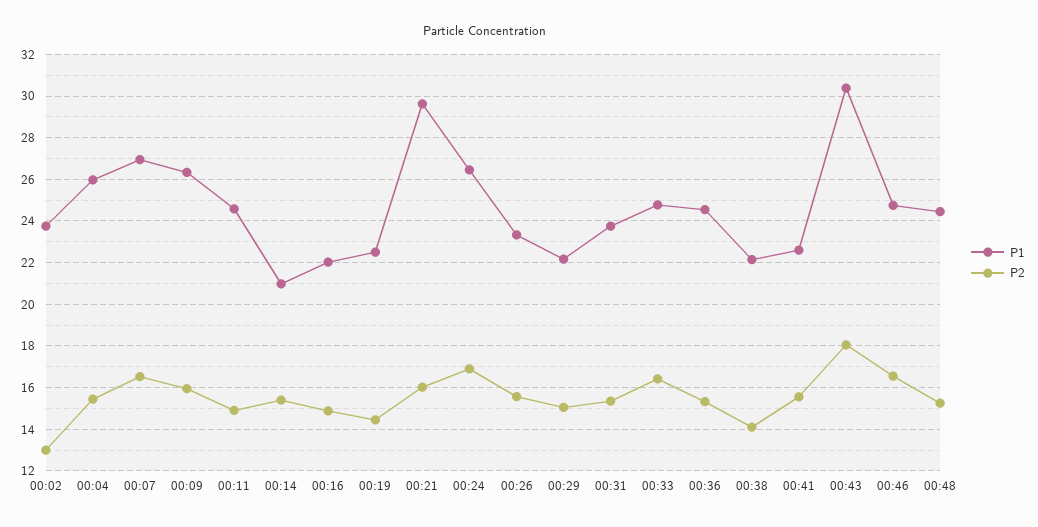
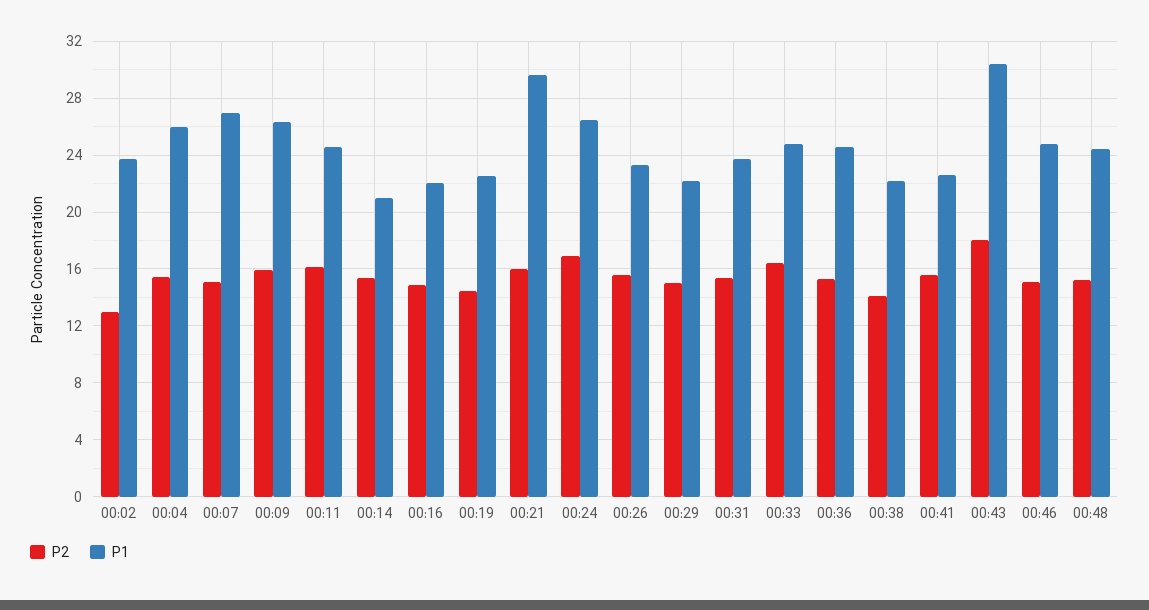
P2, 00:07: 16.5 -> 15
P2, 00:11: 15 -> 16
P2, 00:46: 16.5 -> 15

